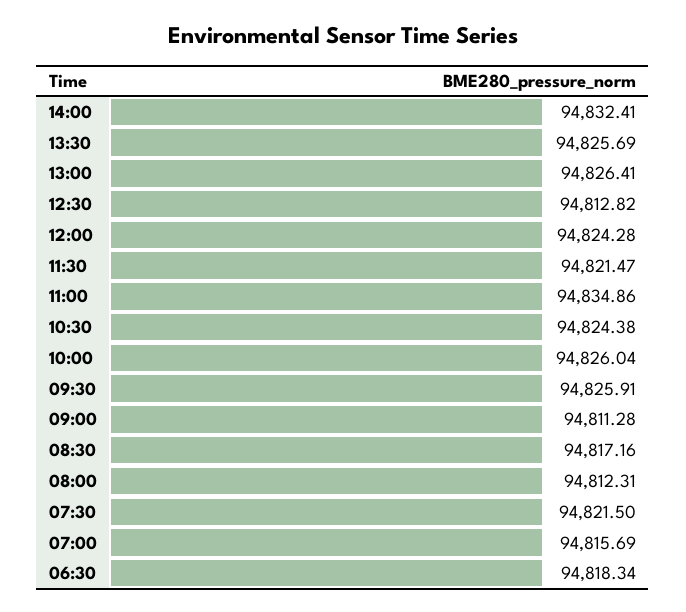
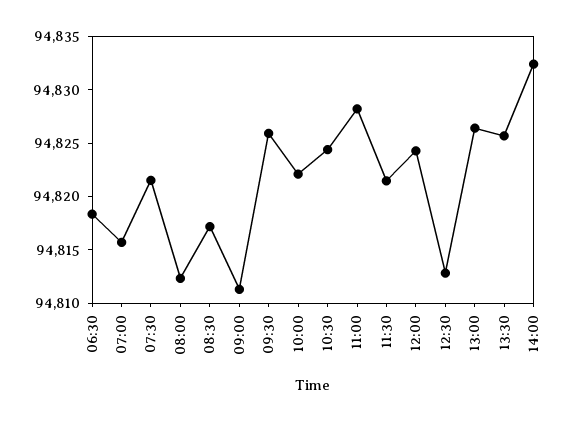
11:00: 94834.86 -> 94828
10:00: 94826.04 -> 94822

